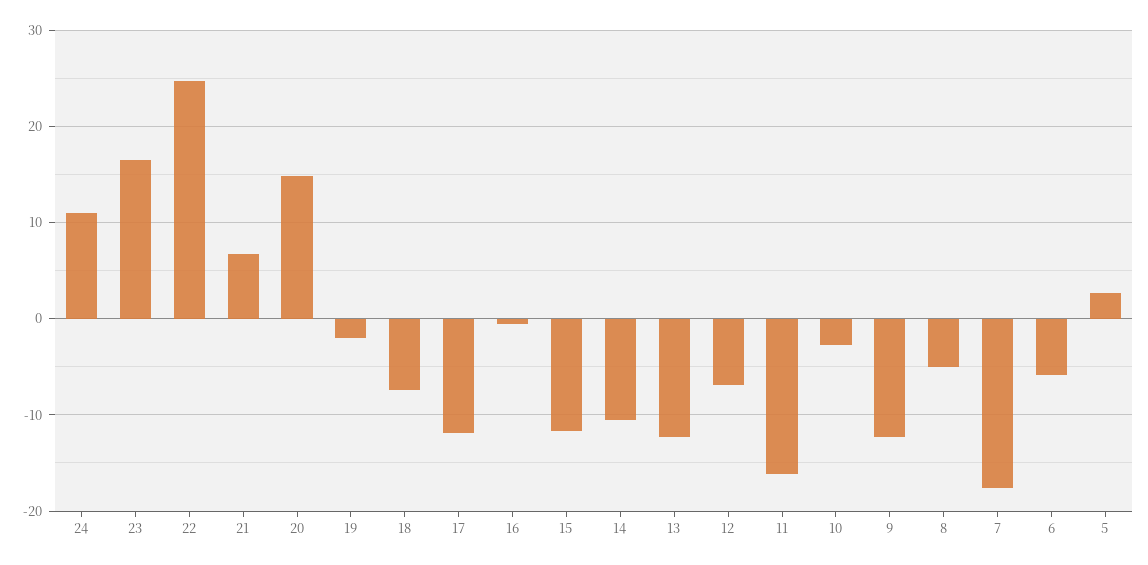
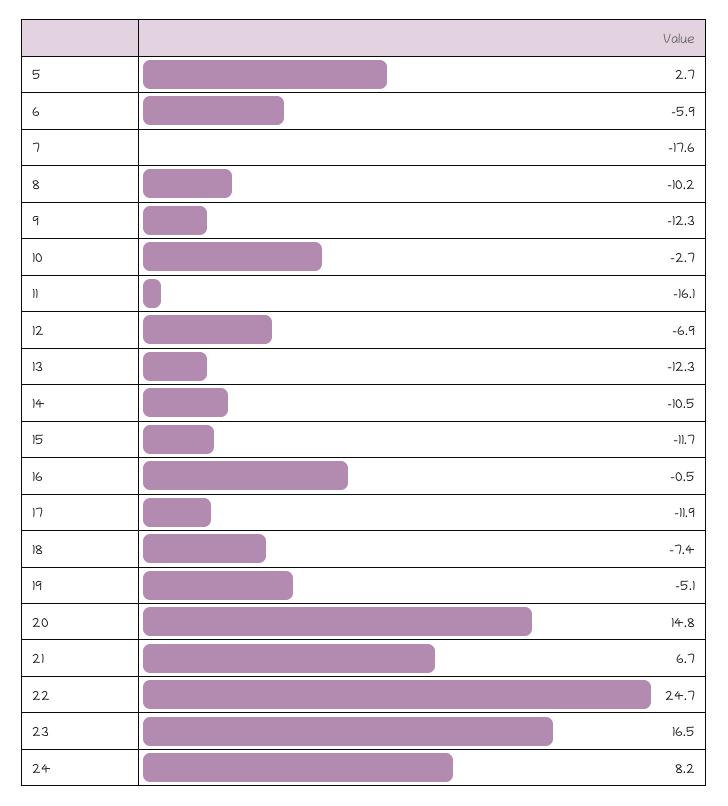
24: 11 -> 8.2
19: -2 -> -5.1
8: -5 -> -10.2

